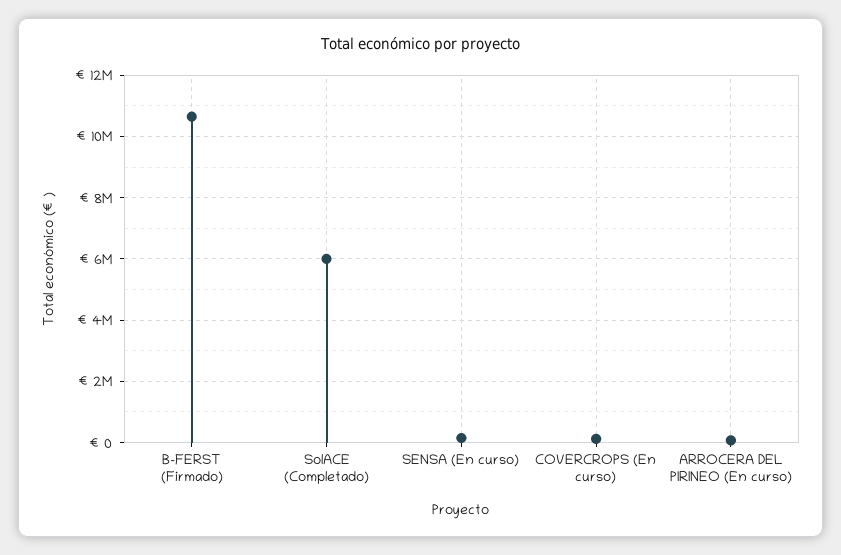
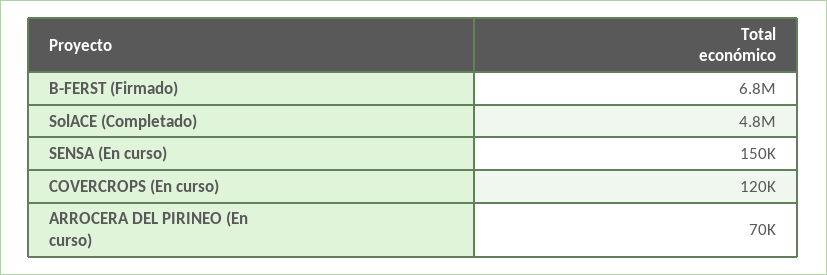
B-FERST (Firmado): 10600000 -> 6800000
SolACE (Completado): 6000000 -> 4800000

